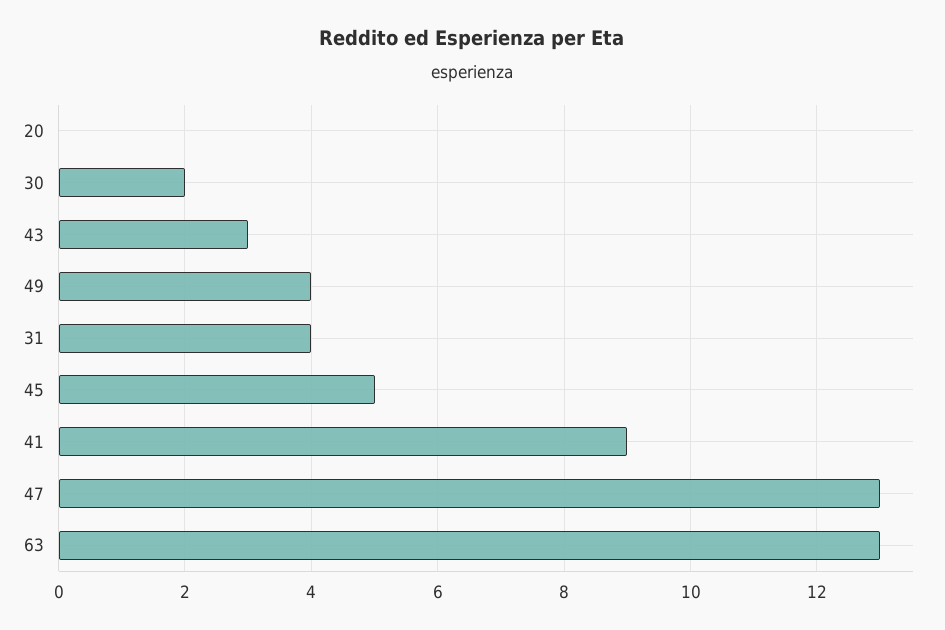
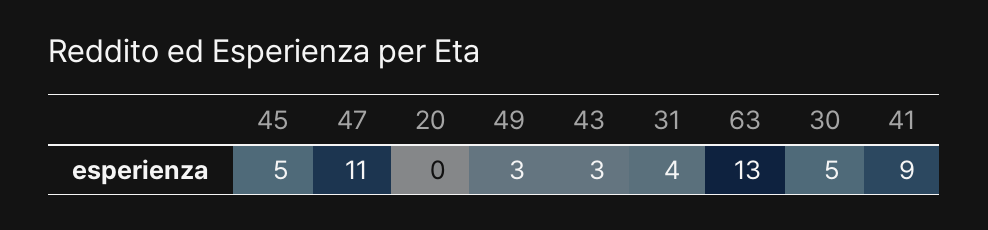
30: 2 -> 5
49: 4 -> 3
47: 13 -> 11

